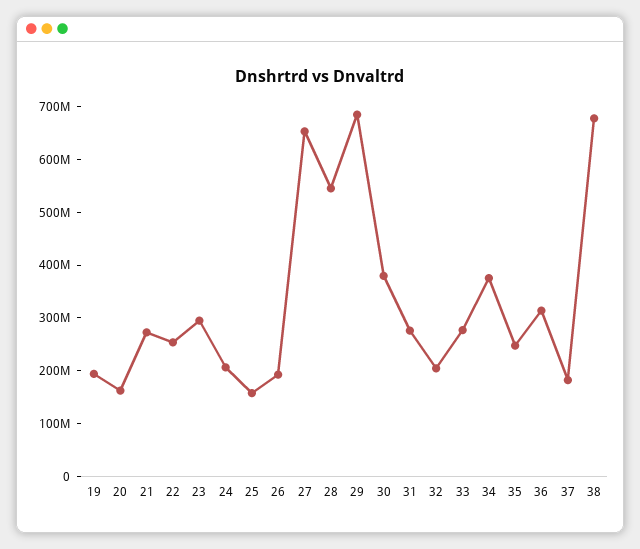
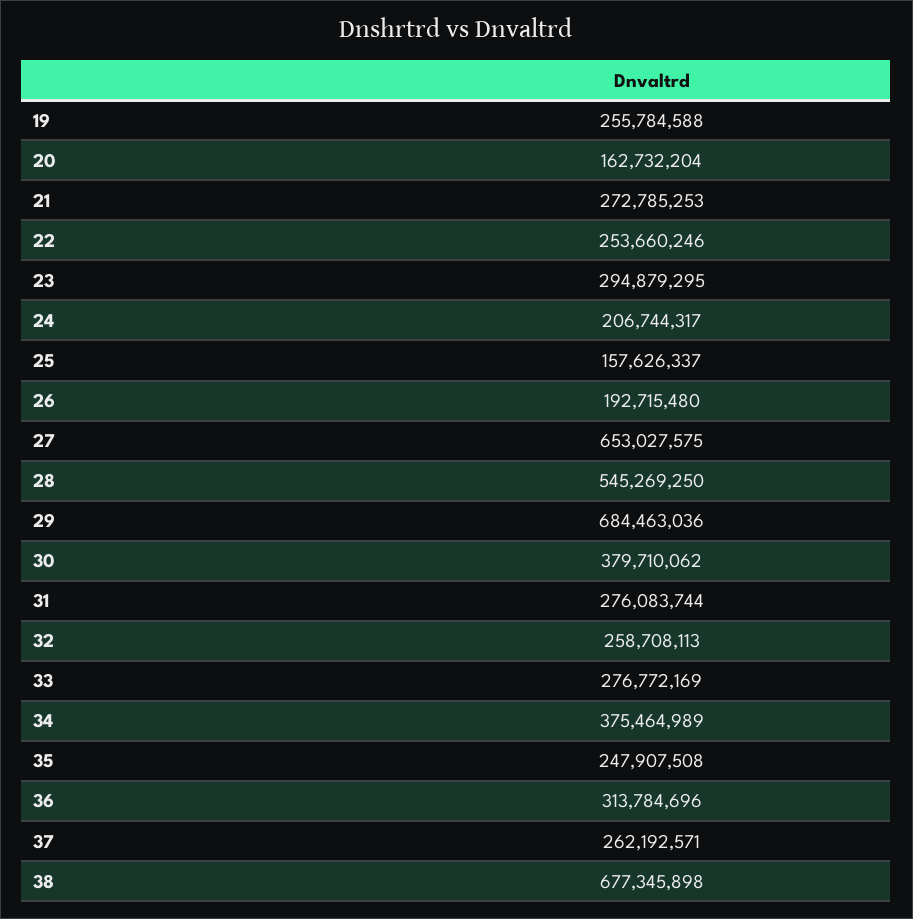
19: 200000000 -> 255784588
32: 200000000 -> 258708113
37: 180000000 -> 262192571

